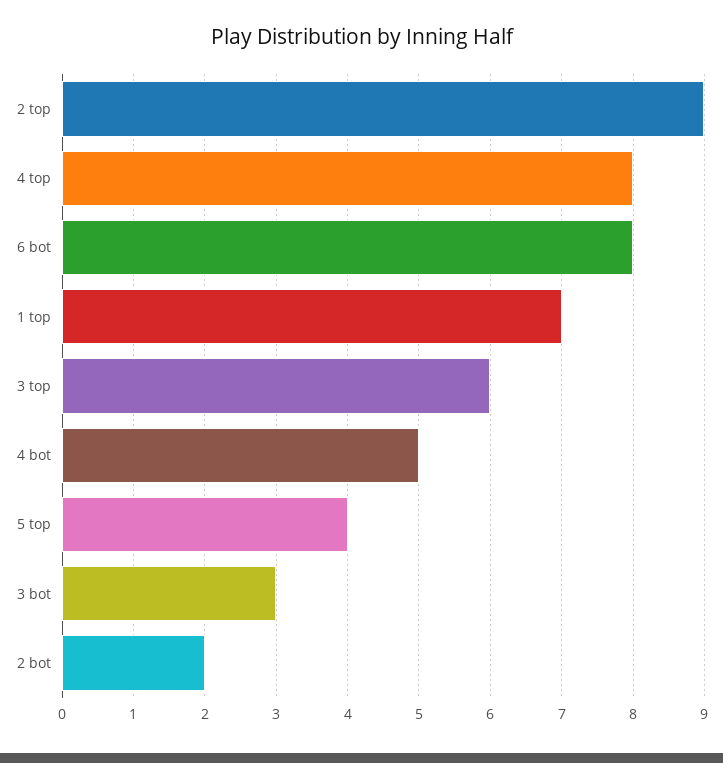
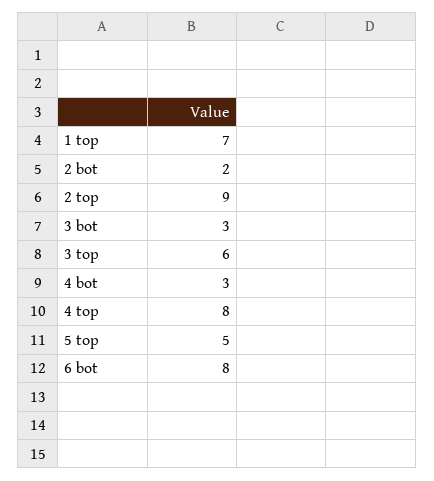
4 bot: 5 -> 3
5 top: 4 -> 5

